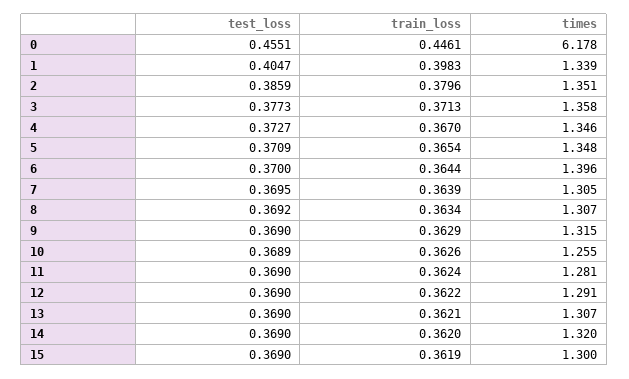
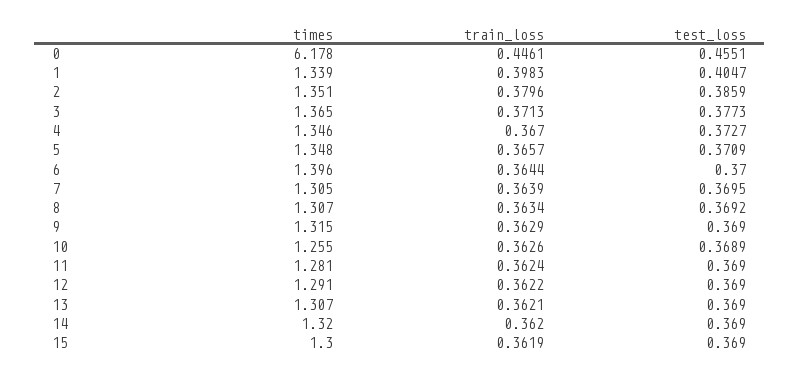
times, 3: 1.358 -> 1.365
train_loss, 5: 0.3654 -> 0.3657

